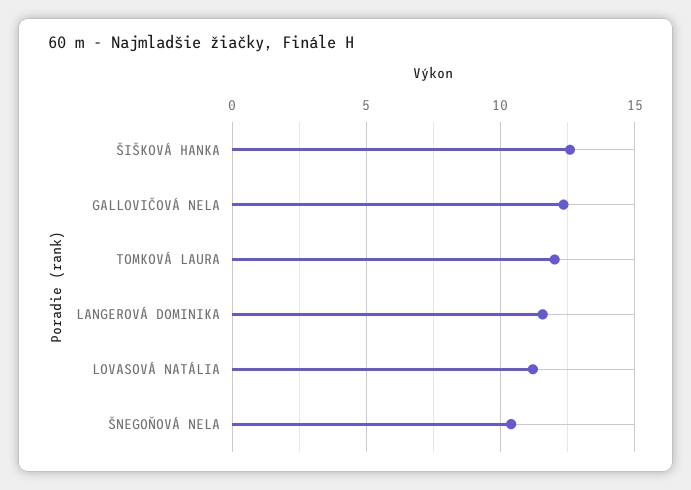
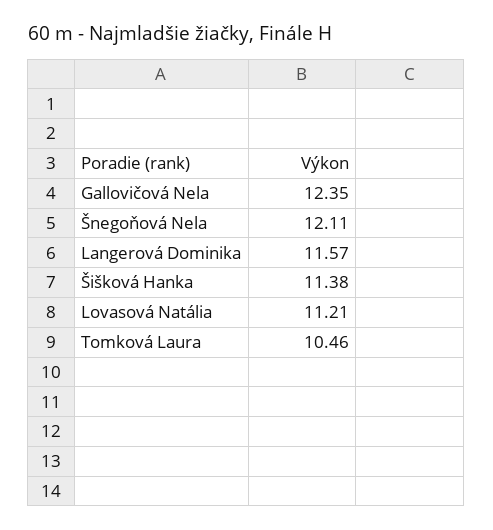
ŠIŠKOVÁ HANKA: 12.5 -> 11.38
TOMKOVÁ LAURA: 12 -> 10.46
ŠNEGOŇOVÁ NELA: 10.5 -> 12.11

